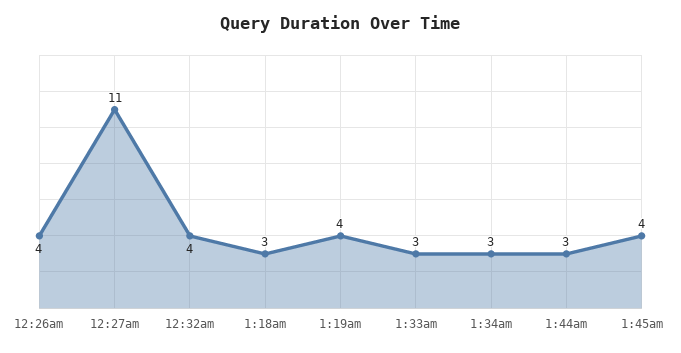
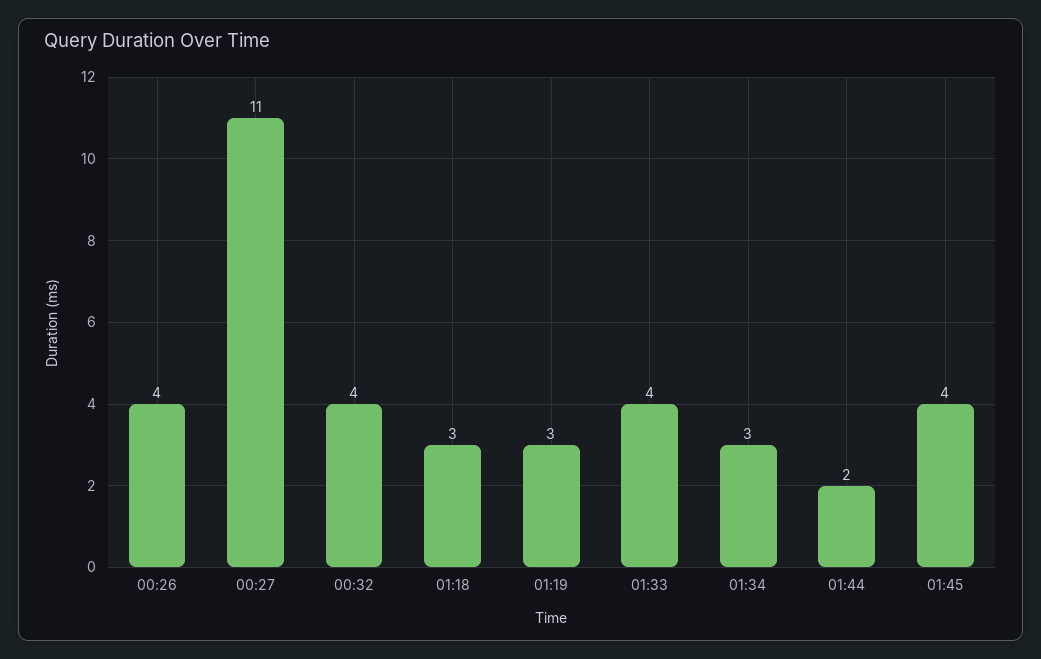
1:19am: 4 -> 3
1:33am: 3 -> 4
1:44am: 3 -> 2

